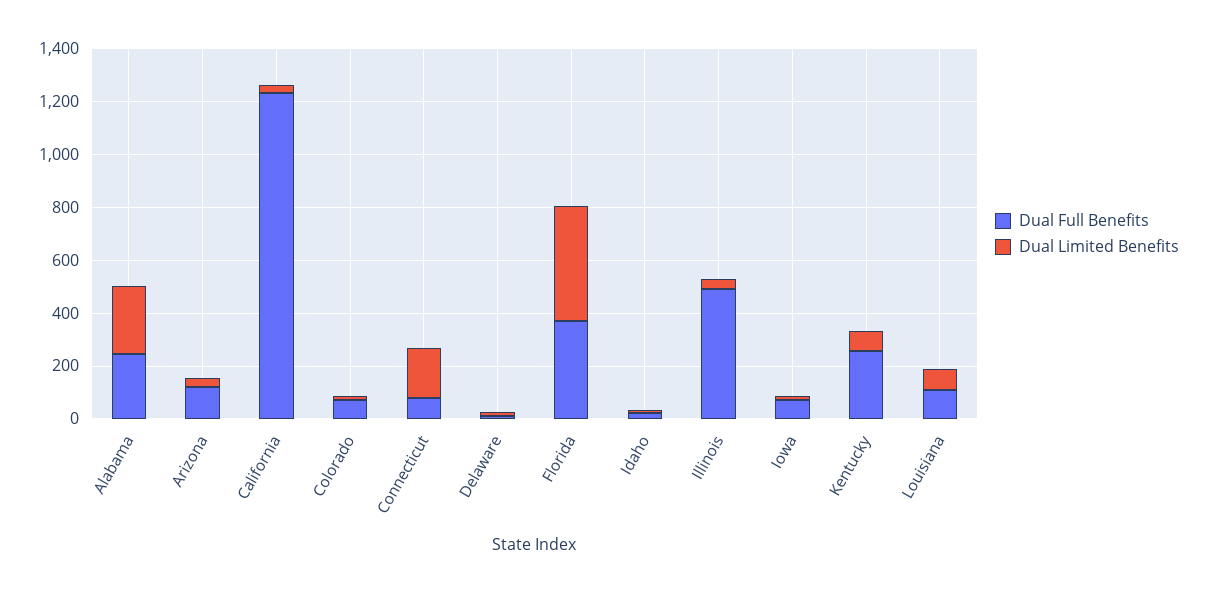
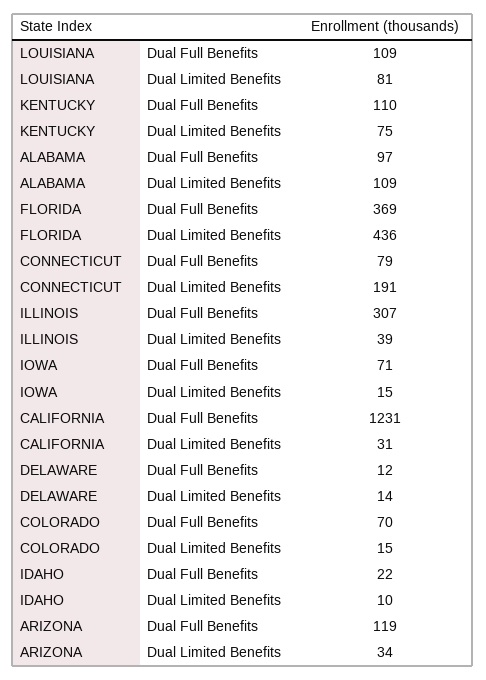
Dual Full Benefits, Alabama: 250 -> 97
Dual Limited Benefits, Alabama: 250 -> 109
Dual Full Benefits, Illinois: 500 -> 307
Dual Full Benefits, Kentucky: 250 -> 110

